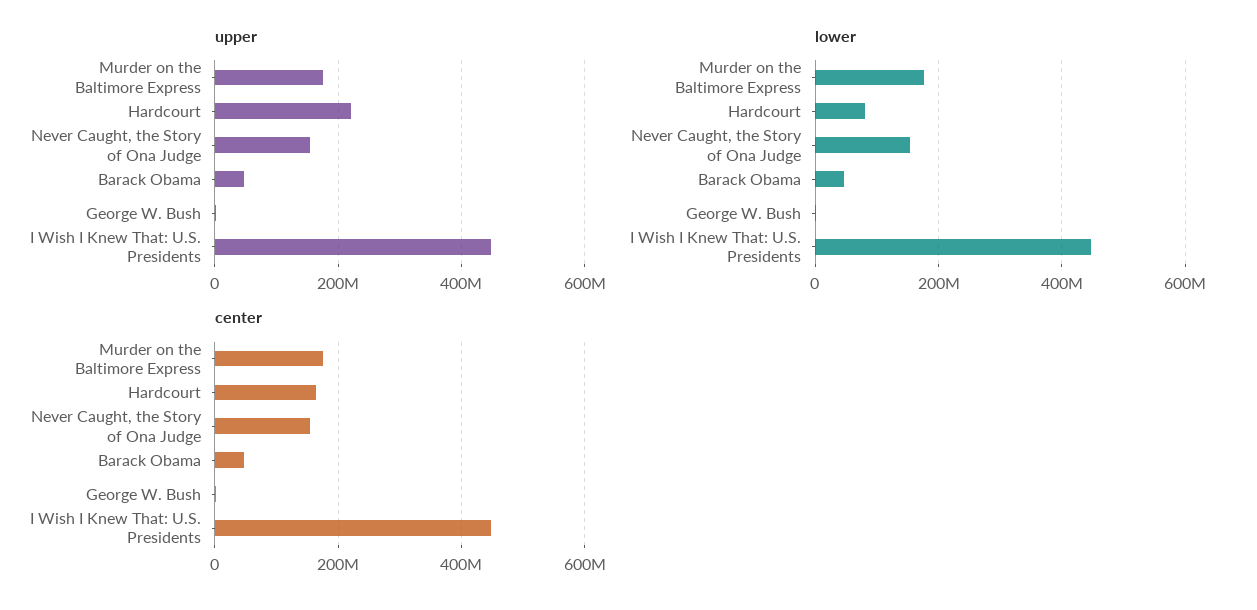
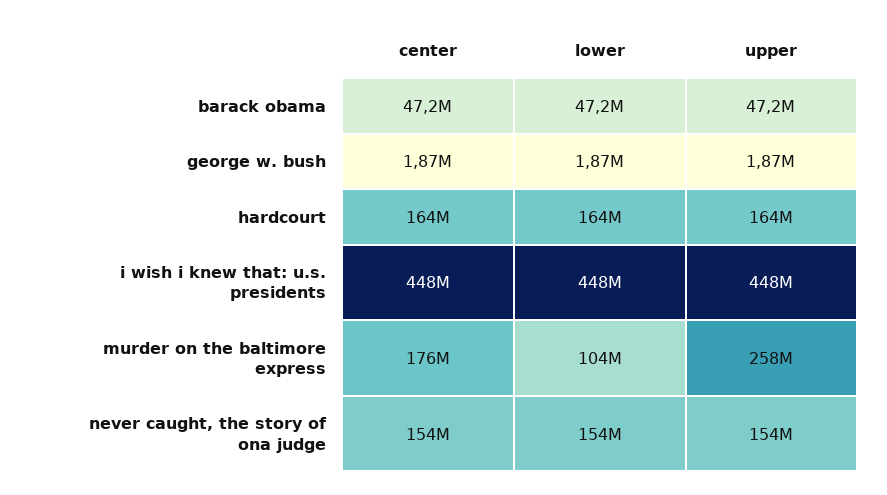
upper, Murder on the Baltimore Express: 180000000 -> 258000000
upper, Hardcourt: 220000000 -> 164000000
lower, Murder on the Baltimore Express: 180000000 -> 104000000
lower, Hardcourt: 80000000 -> 164000000

